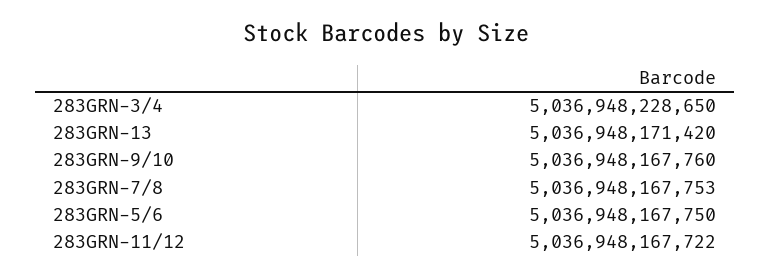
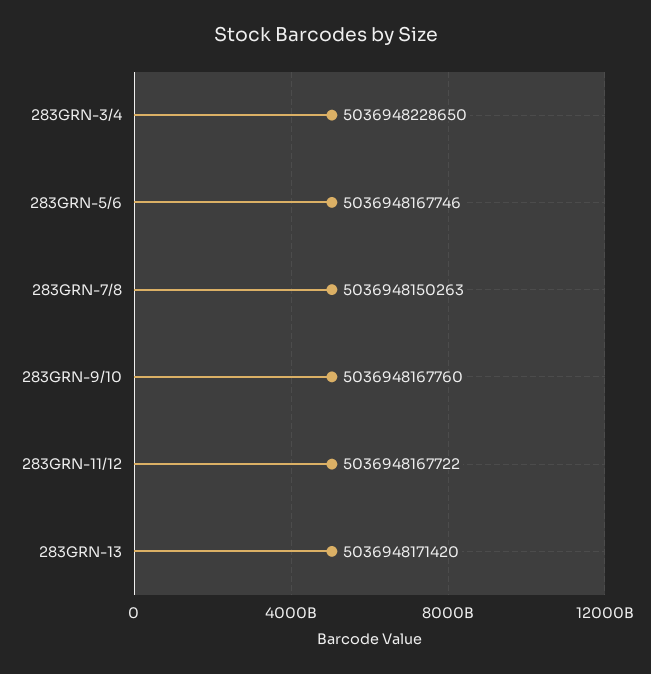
283GRN-7/8: 5036948167753 -> 5036948150263
283GRN-5/6: 5036948167750 -> 5036948167746

